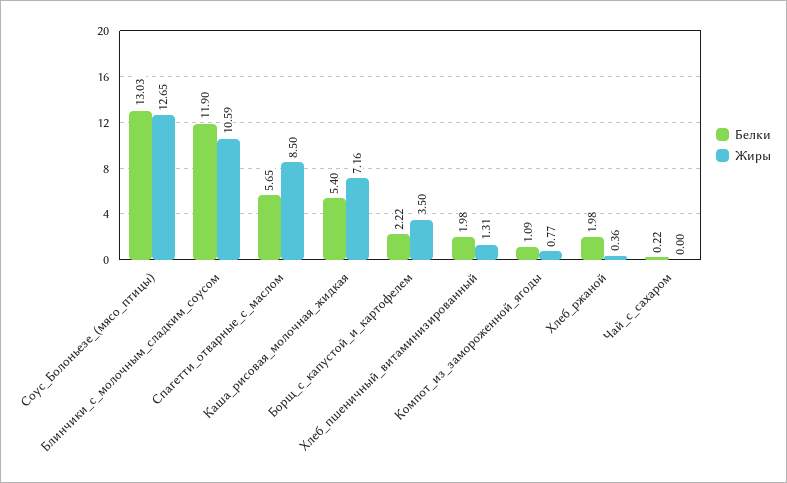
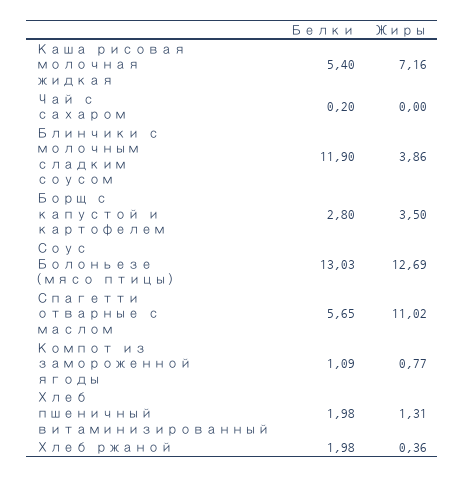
Жиры, Соус_Болоньезе_(мясо_птицы): 12.65 -> 12.69
Жиры, Блинчики_с_молочным_сладким_соусом: 10.59 -> 3.86
Жиры, Спагетти_отварные_с_маслом: 8.5 -> 11.02
Белки, Борщ_с_капустой_и_картофелем: 2.22 -> 2.8
Белки, Чай_с_сахаром: 0.22 -> 0.2

